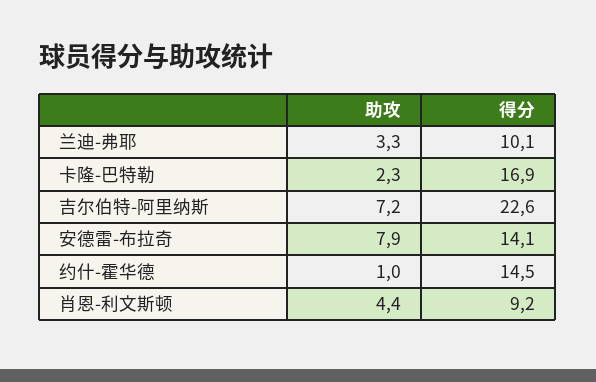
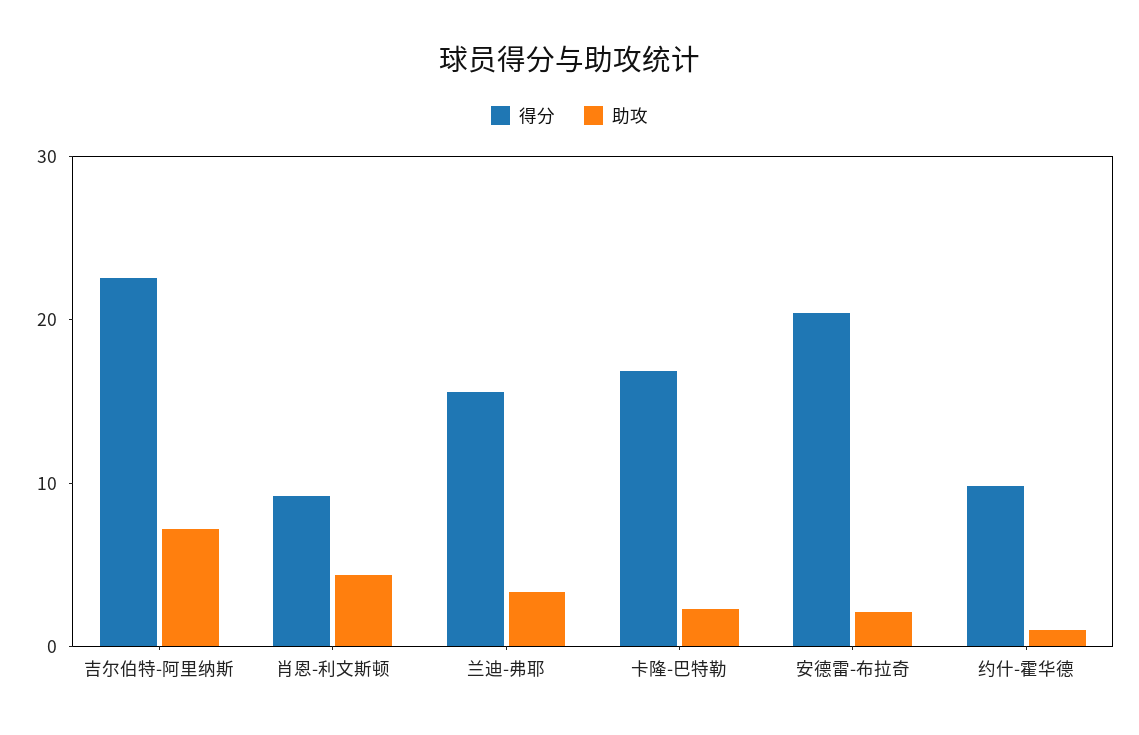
得分, 兰迪-弗耶: 10.1 -> 16
助攻, 安德雷-布拉奇: 7.9 -> 2
得分, 安德雷-布拉奇: 14.1 -> 20
得分, 约什-霍华德: 14.5 -> 10

